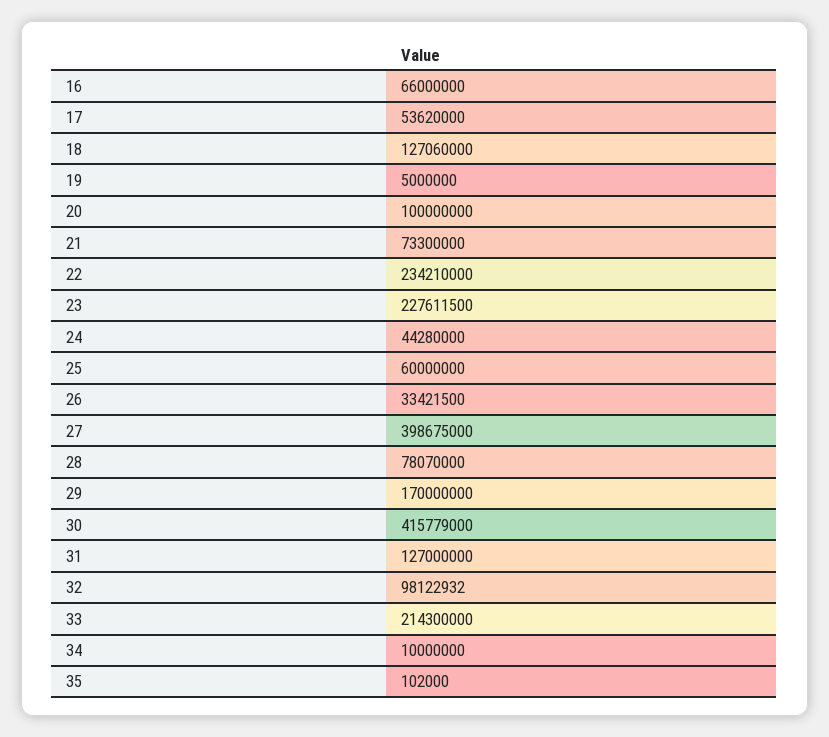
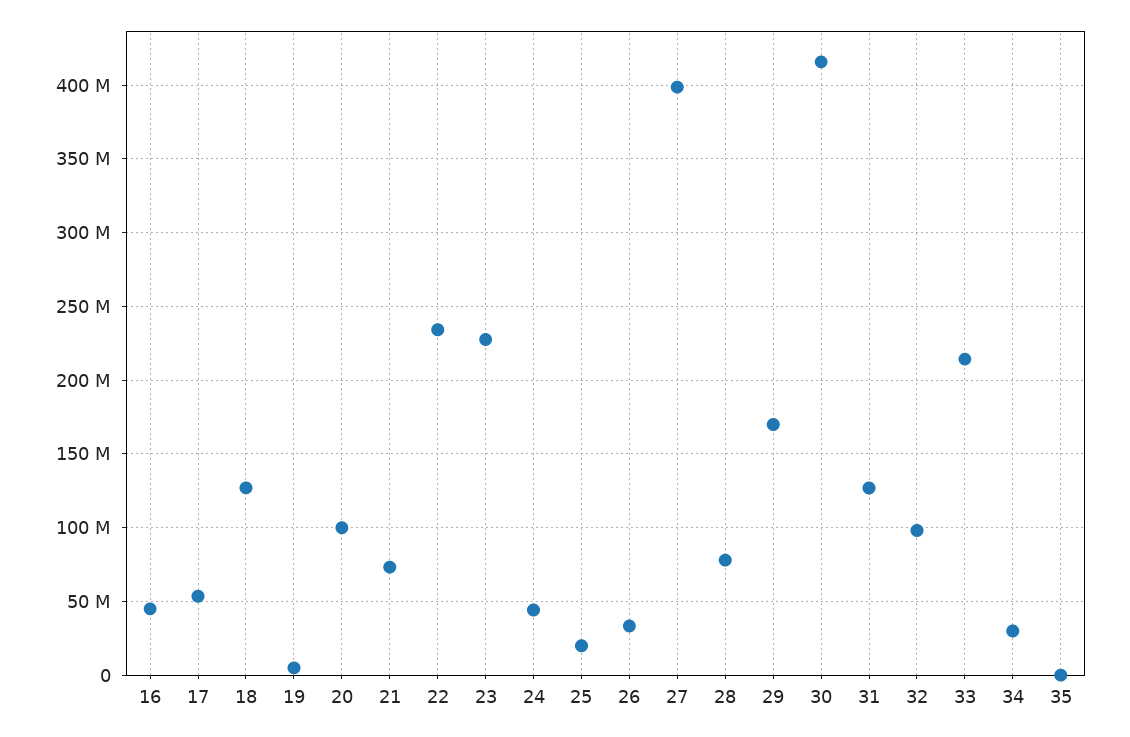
16: 66000000 -> 45000000
25: 60000000 -> 20000000
34: 10000000 -> 30000000

